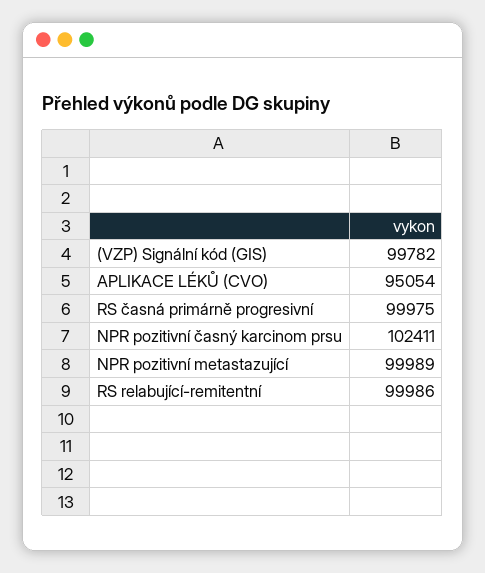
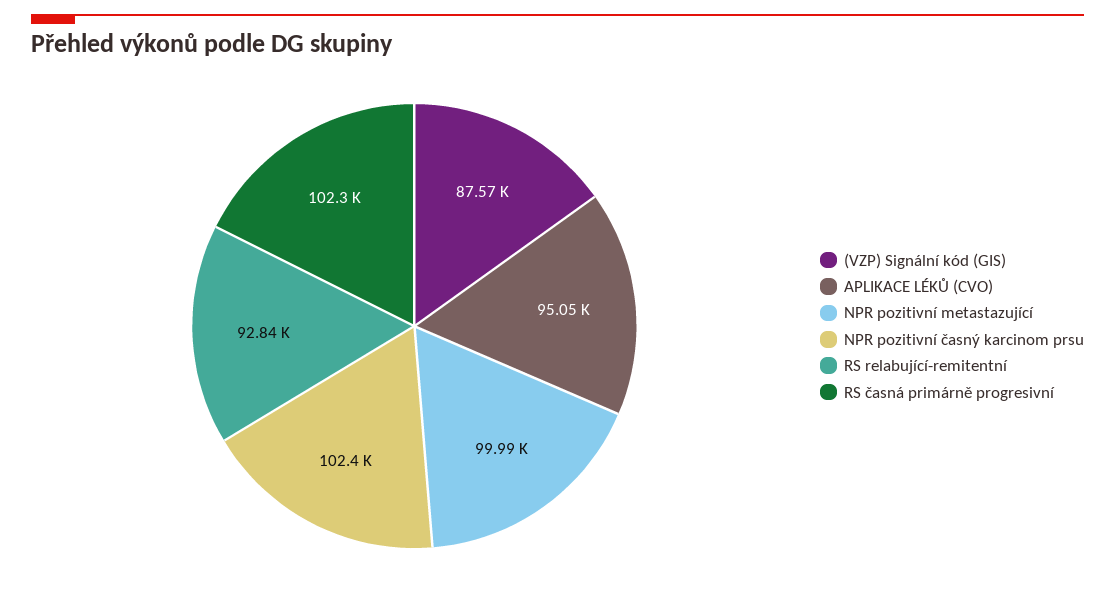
(VZP) Signální kód (GIS): 99782 -> 87570
RS časná primárně progresivní: 99975 -> 102300
RS relabující-remitentní: 99986 -> 92840

